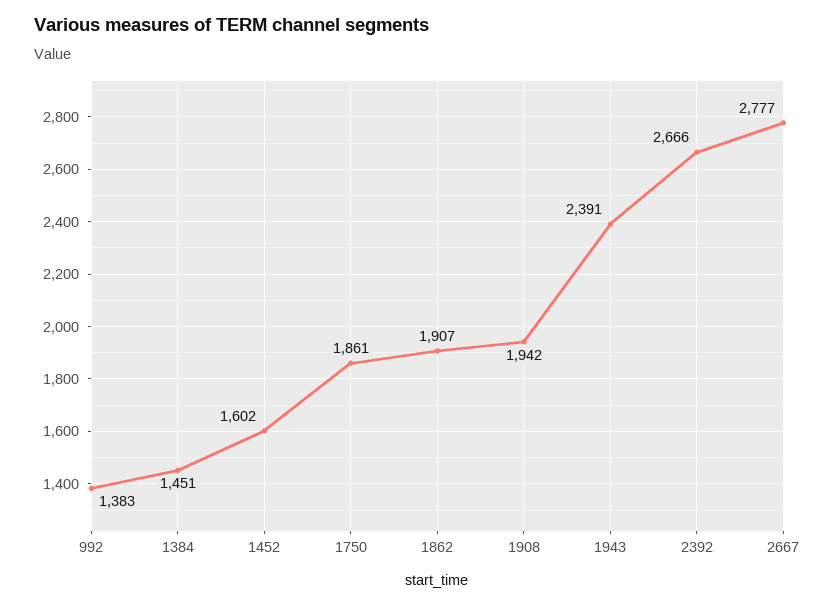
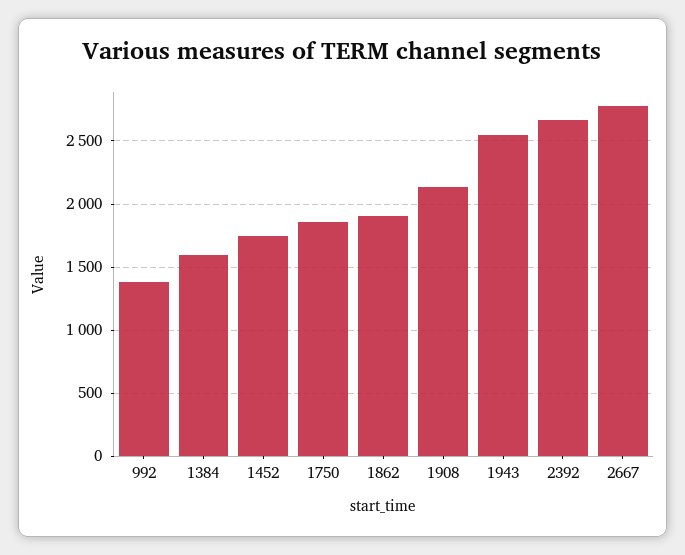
1384: 1451 -> 1600
1452: 1602 -> 1750
1908: 1942 -> 2150
1943: 2391 -> 2550

